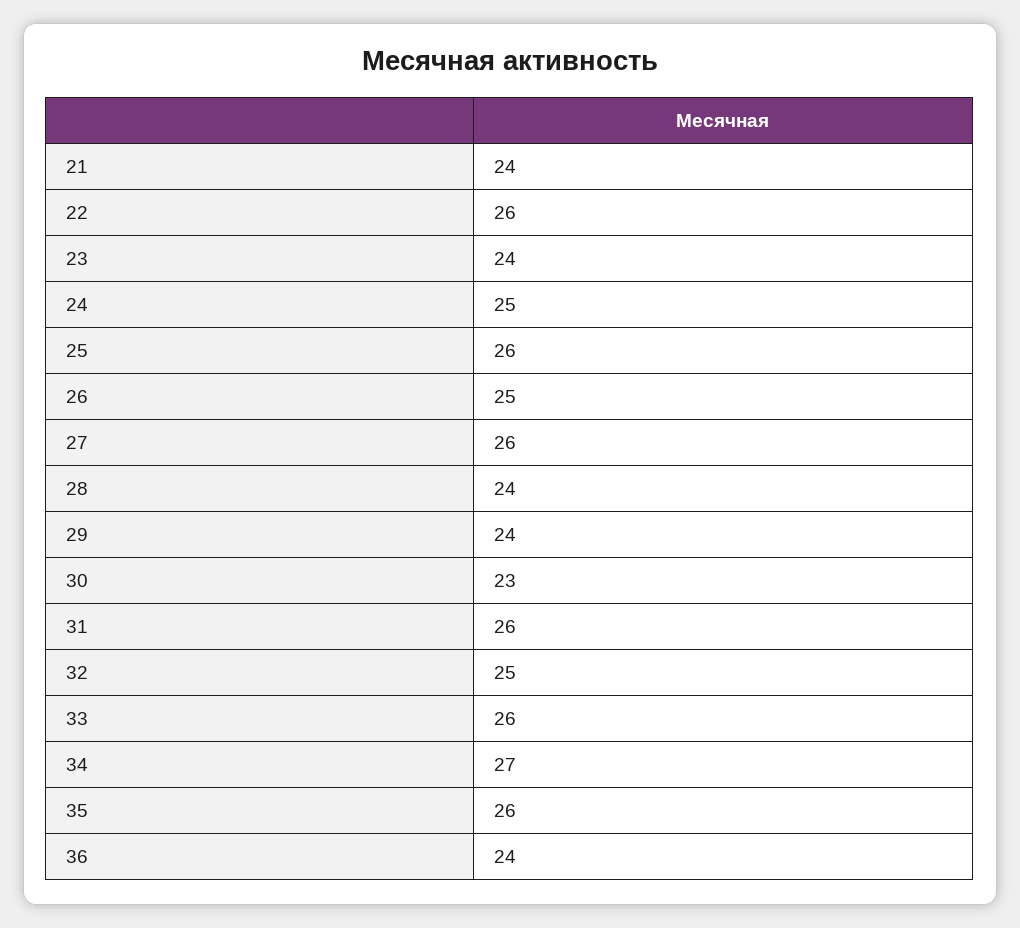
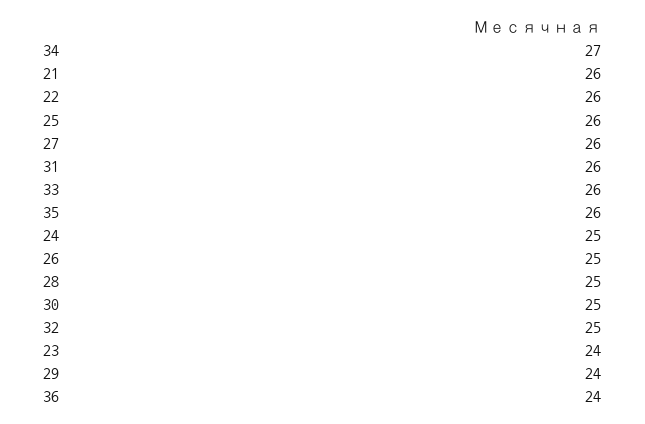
21: 24 -> 26
28: 24 -> 25
30: 23 -> 25

